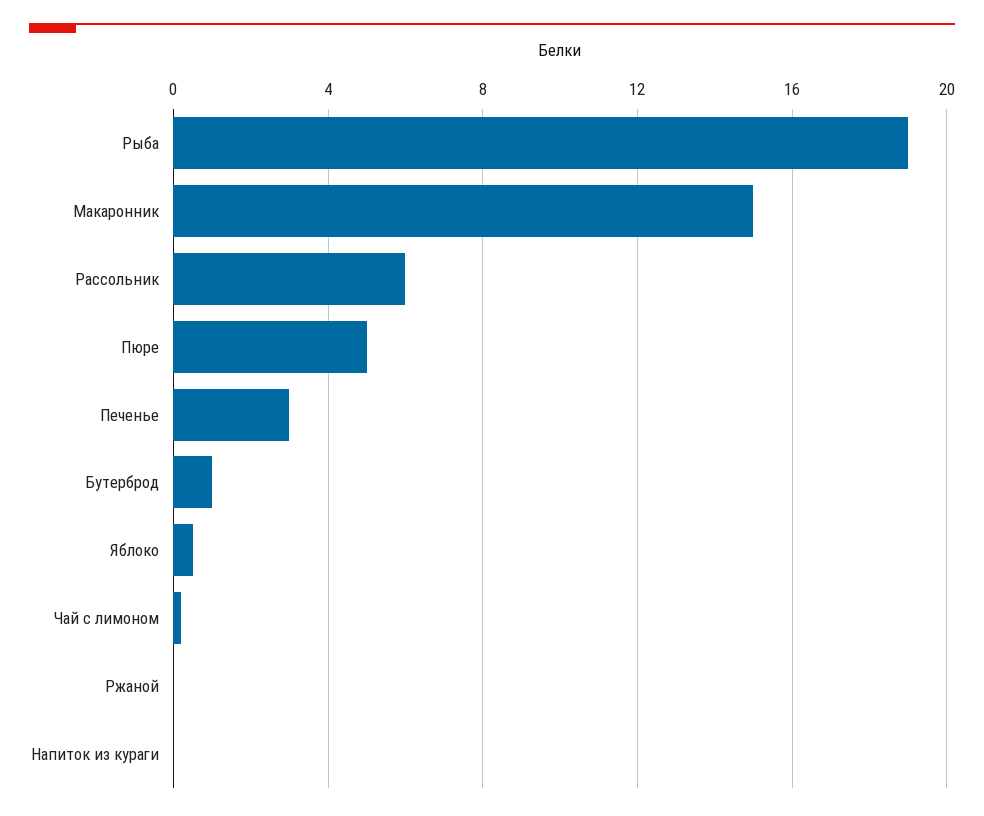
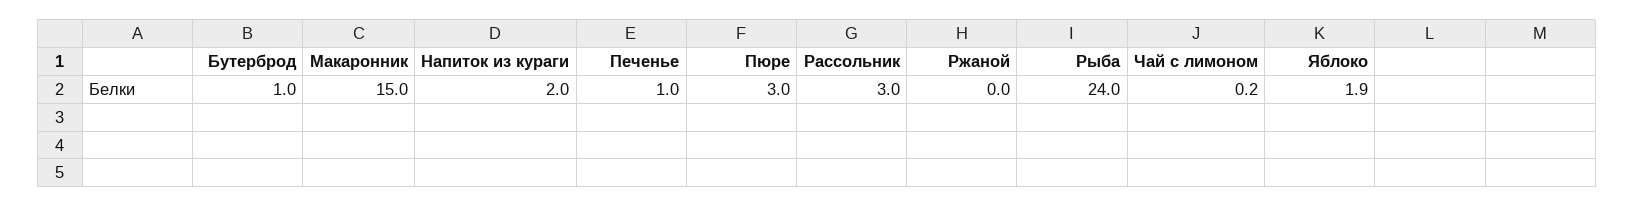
Рыба: 19 -> 24
Рассольник: 6 -> 3
Пюре: 5 -> 3
Печенье: 3 -> 1
Яблоко: 0.5 -> 1.9
Напиток из кураги: 0 -> 2

